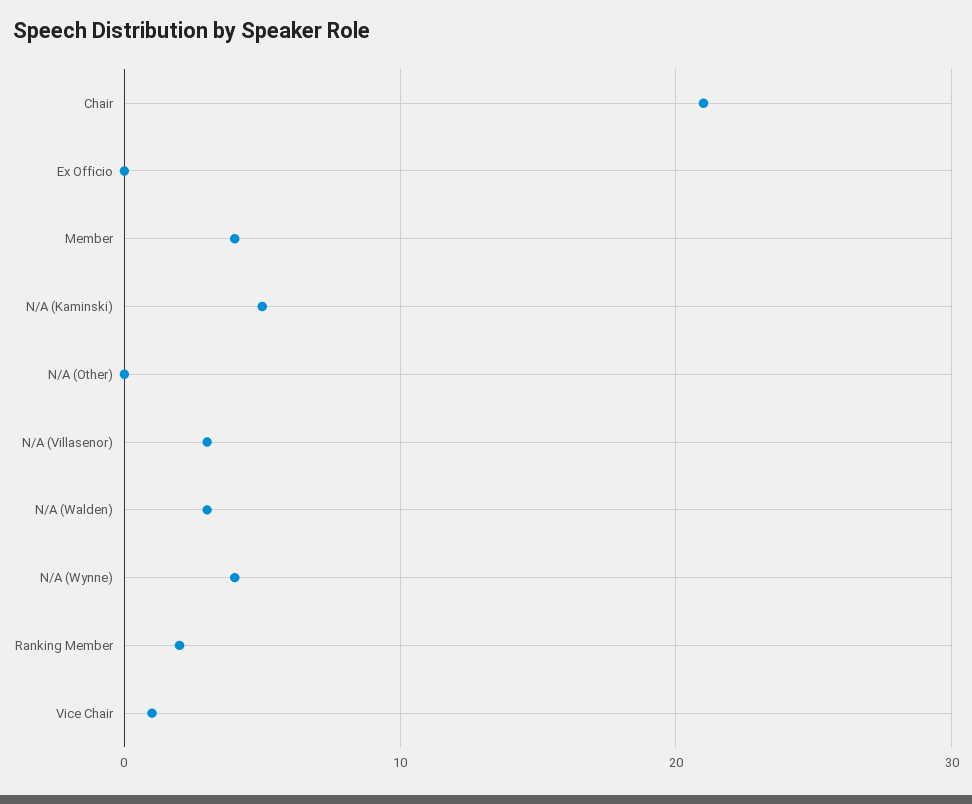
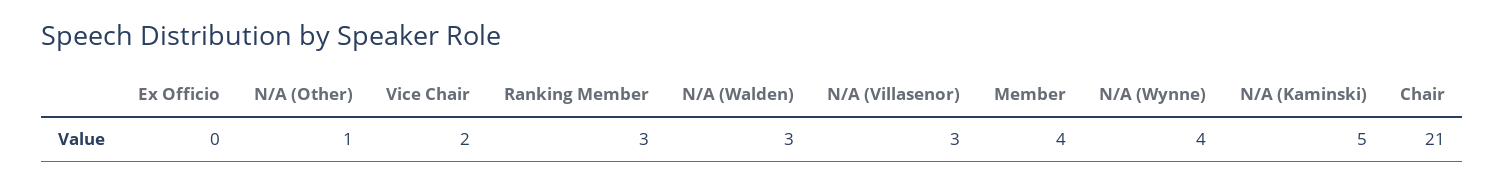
N/A (Other): 0 -> 1
Ranking Member: 2 -> 3
Vice Chair: 1 -> 2

